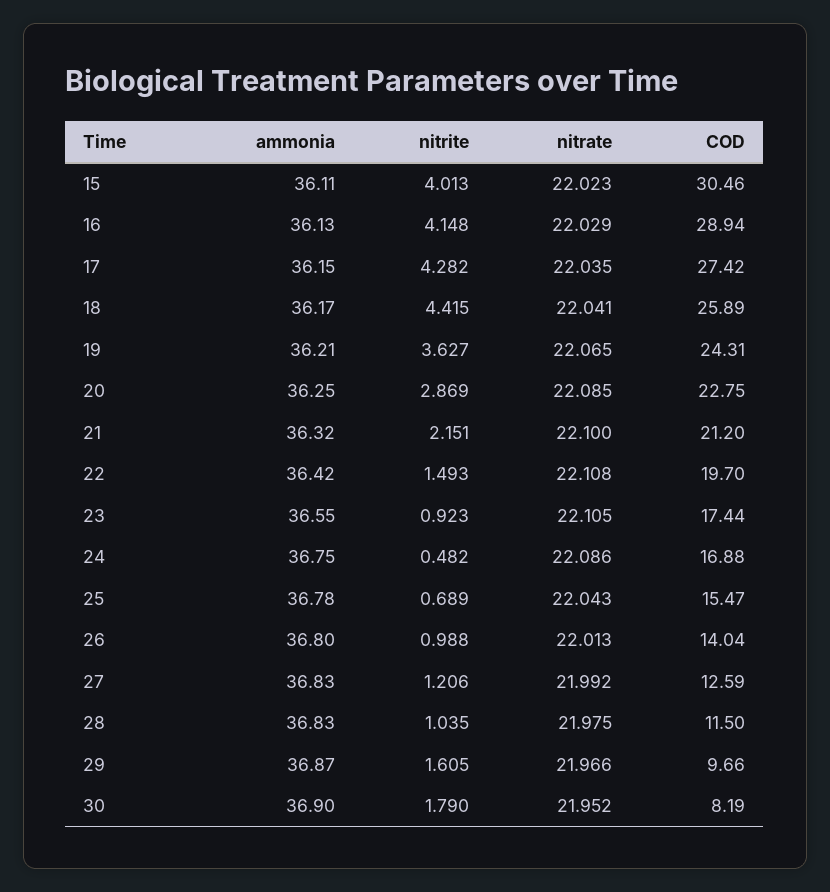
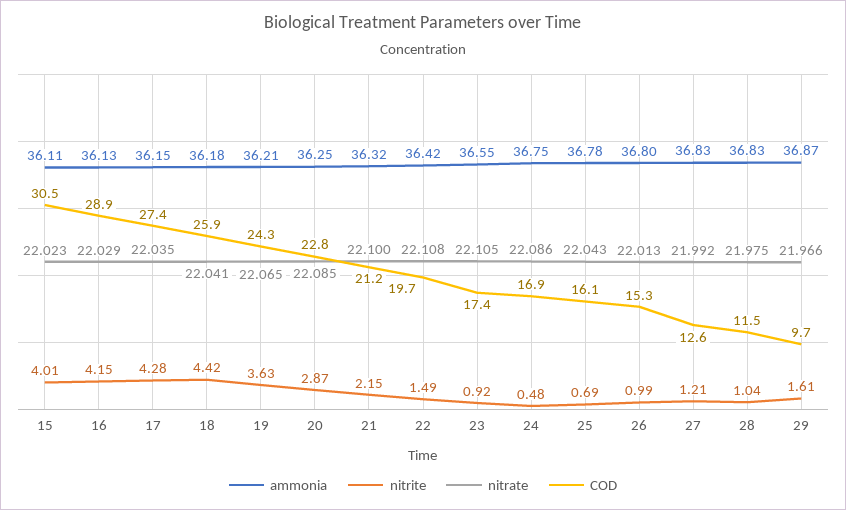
ammonia, 18: 36.17 -> 36.18
COD, 25: 15.47 -> 16.1
COD, 26: 14.04 -> 15.3
ammonia, 30: 36.9 -> none
nitrite, 30: 1.79 -> none
nitrate, 30: 21.952 -> none
COD, 30: 8.19 -> none

